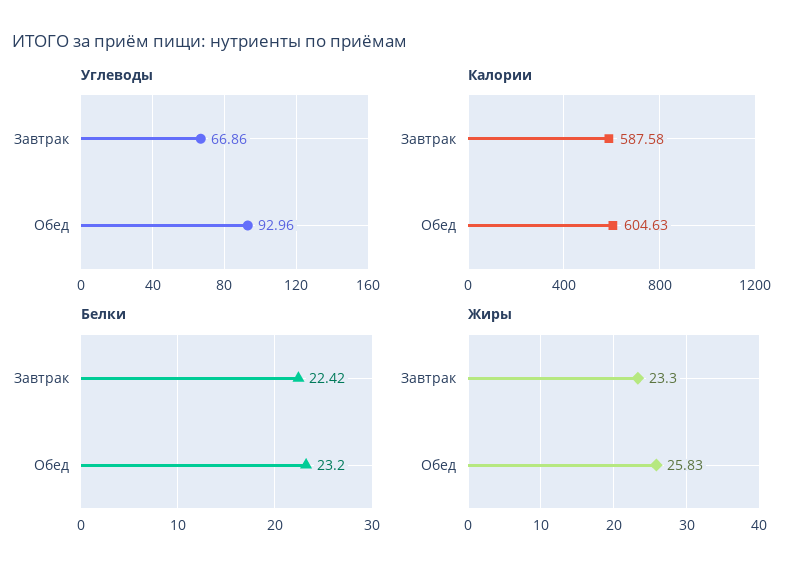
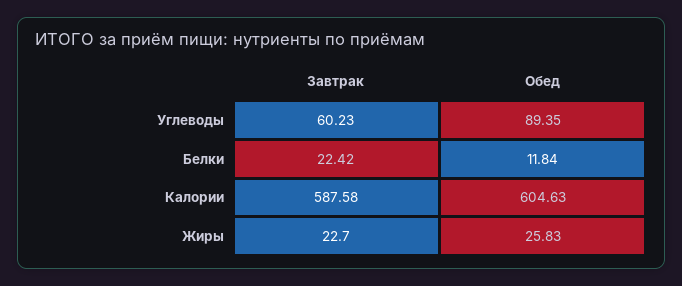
Углеводы, Завтрак: 66.86 -> 60.23
Углеводы, Обед: 92.96 -> 89.35
Белки, Обед: 23.2 -> 11.84
Жиры, Завтрак: 23.3 -> 22.7

